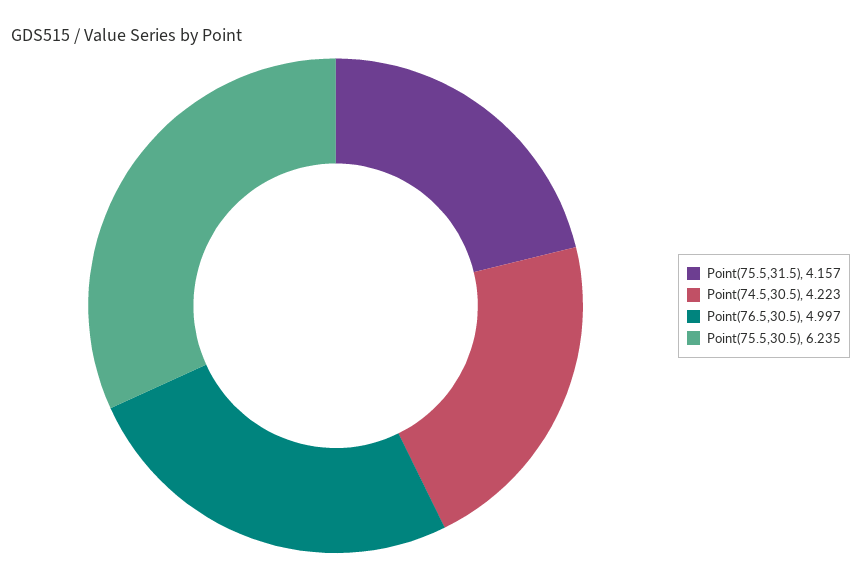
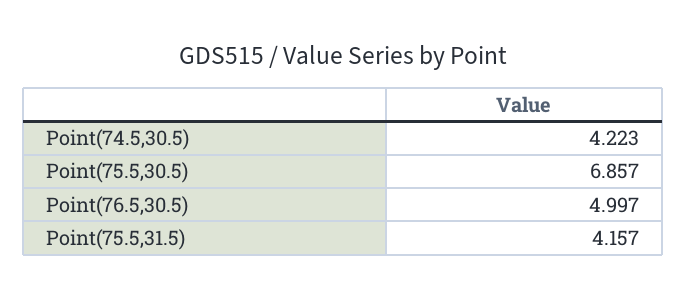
Point(75.5,30.5): 6.235 -> 6.857

